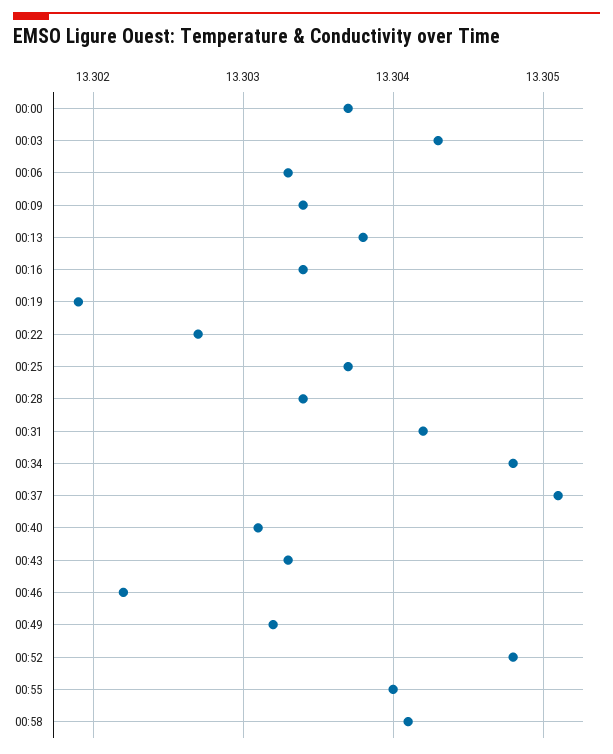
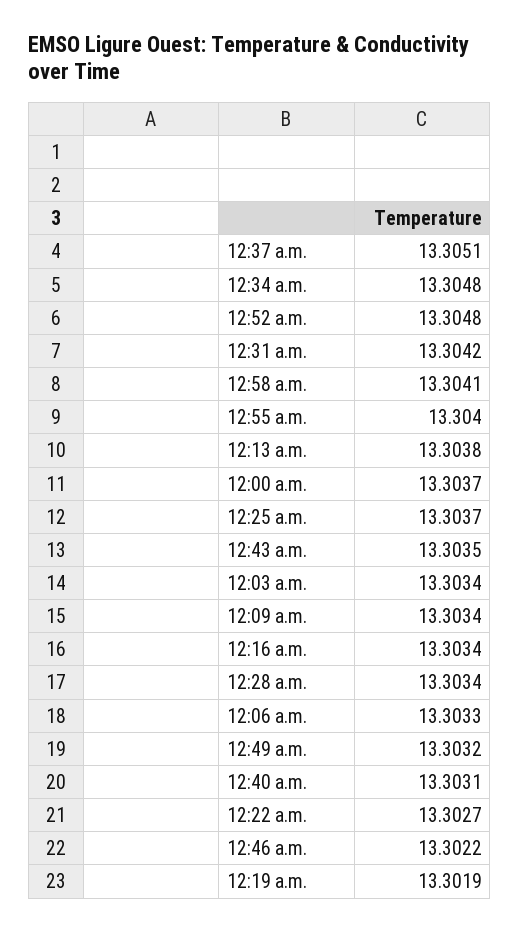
00:03: 13.3043 -> 13.3034
00:43: 13.3033 -> 13.3035

